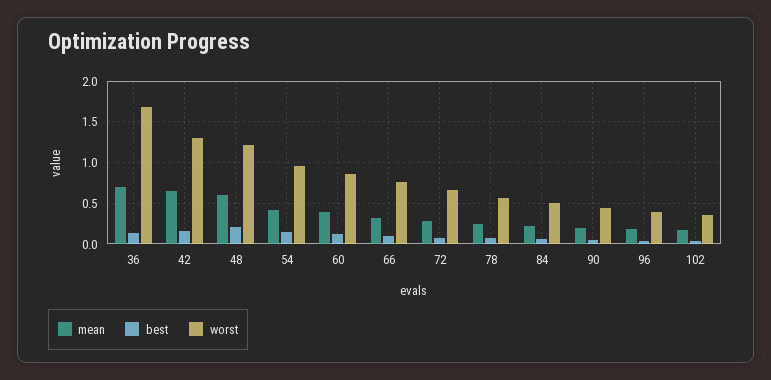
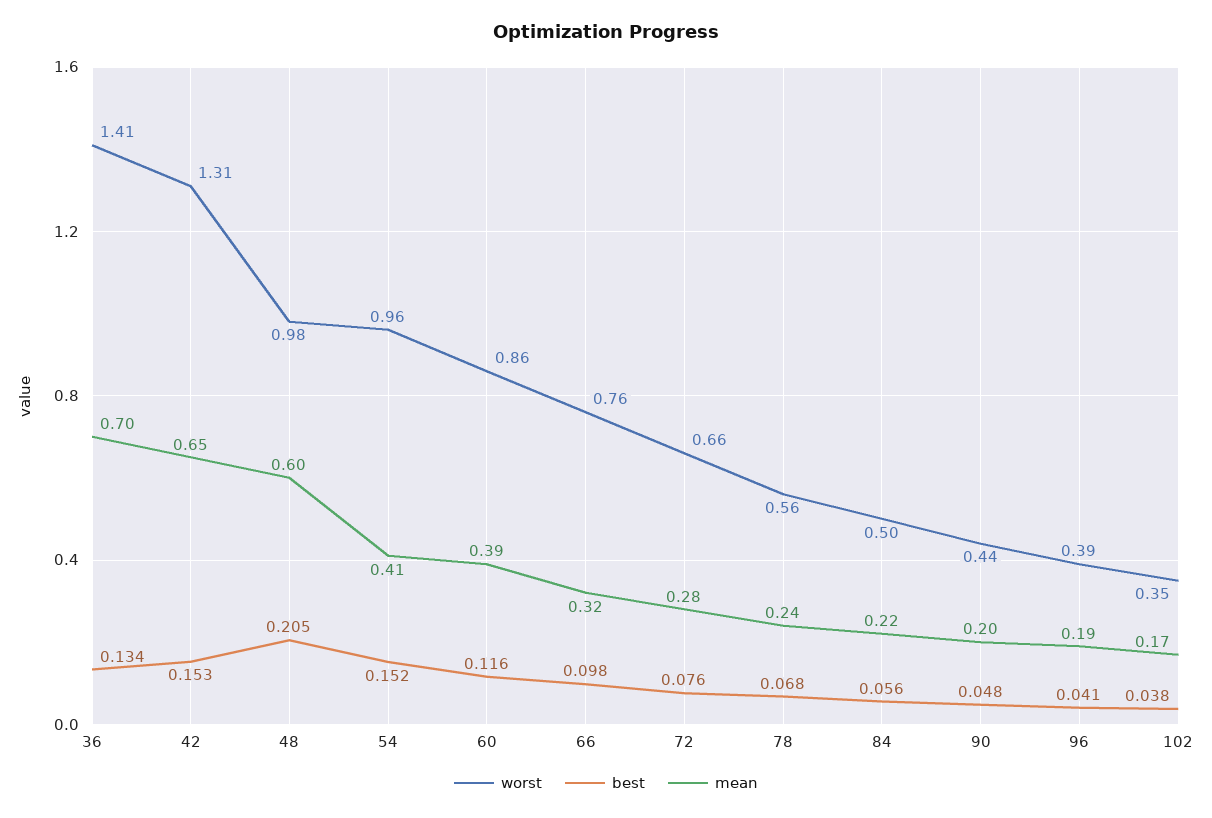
worst, 36: 1.7 -> 1.41
worst, 48: 1.2 -> 0.98

